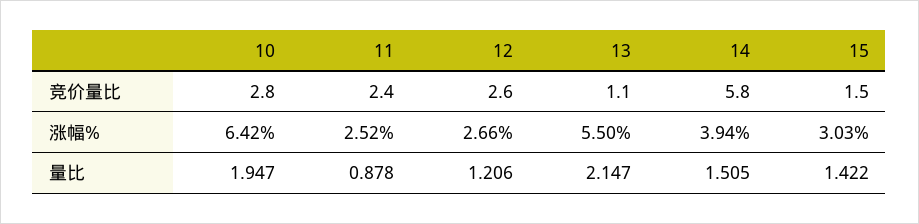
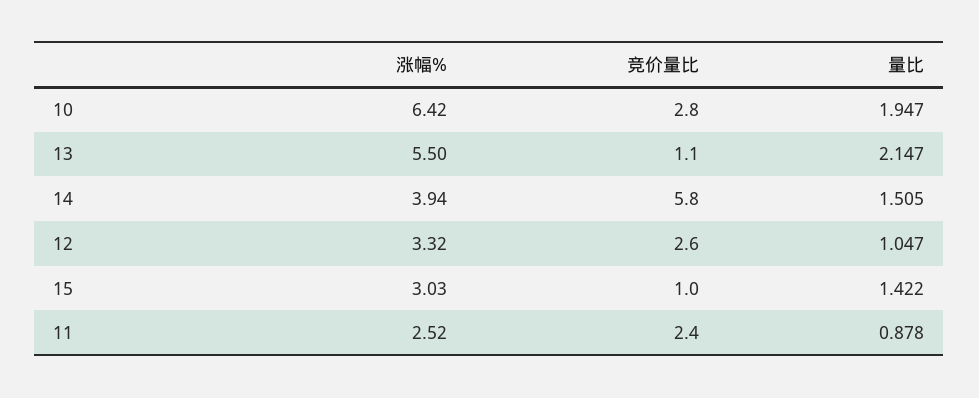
15, 竞价量比: 1.5 -> 1
12, 涨幅%: 2.66 -> 3.32
12, 量比: 1.206 -> 1.047

